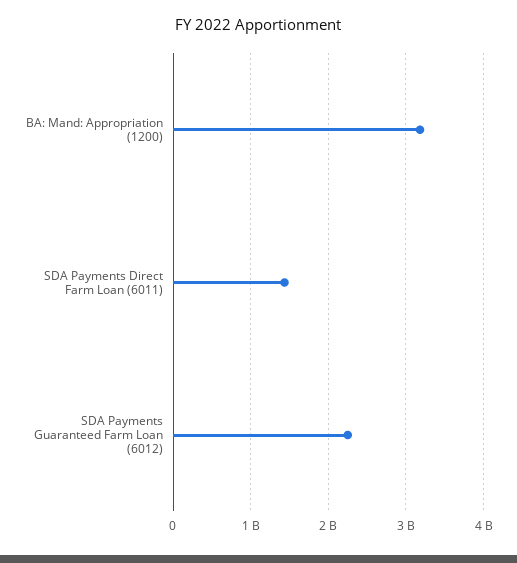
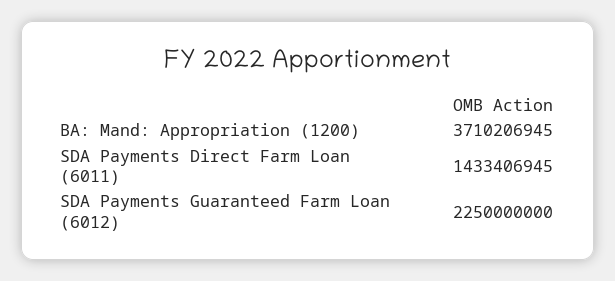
BA: Mand: Appropriation (1200): 3200000000 -> 3710206945

